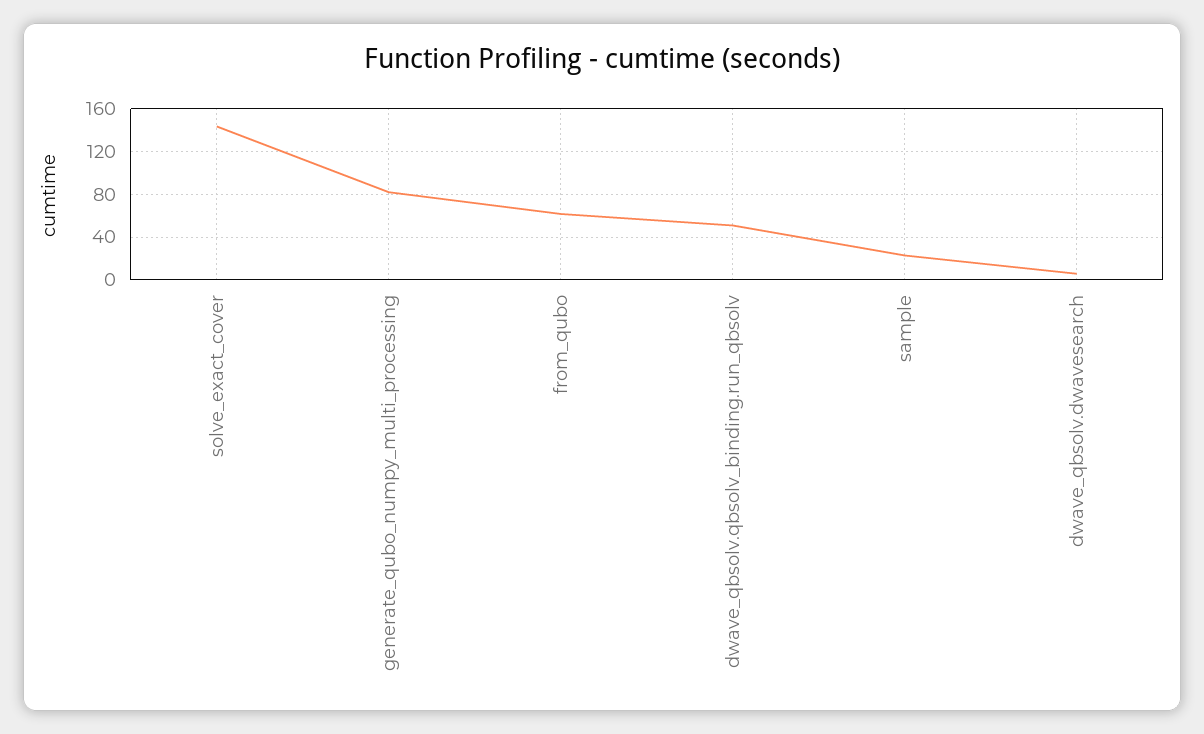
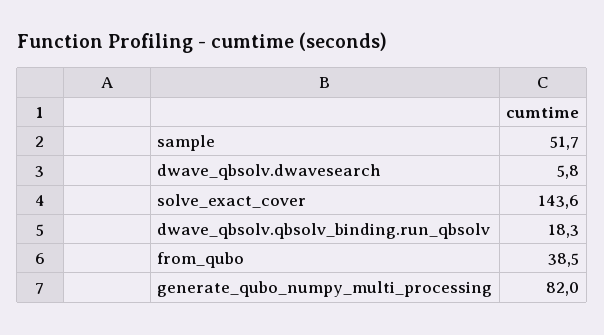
from_qubo: 60 -> 38.5
dwave_qbsolv.qbsolv_binding.run_qbsolv: 50 -> 18.3
sample: 20 -> 51.7

